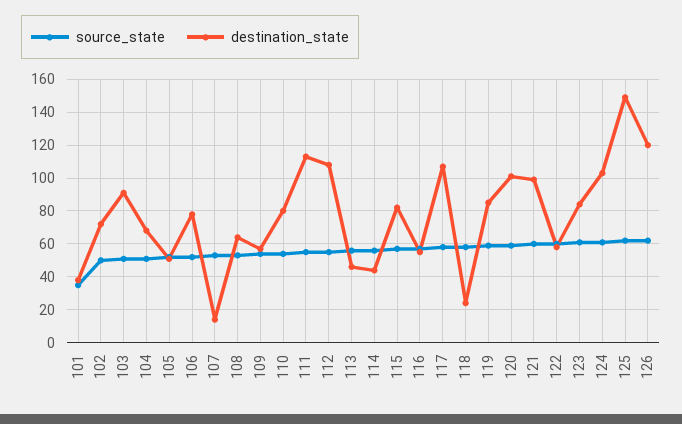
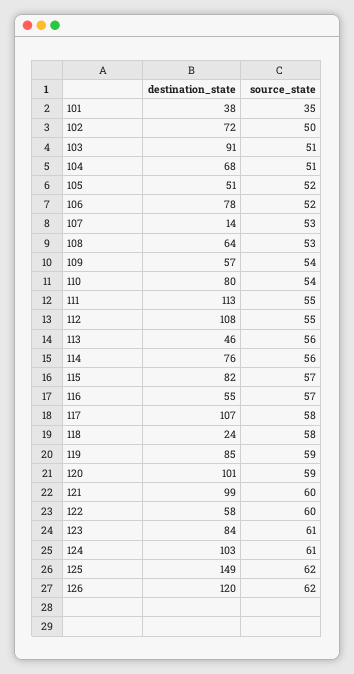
destination_state, 114: 45 -> 76

